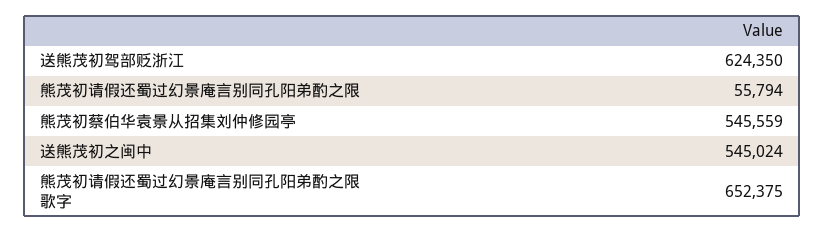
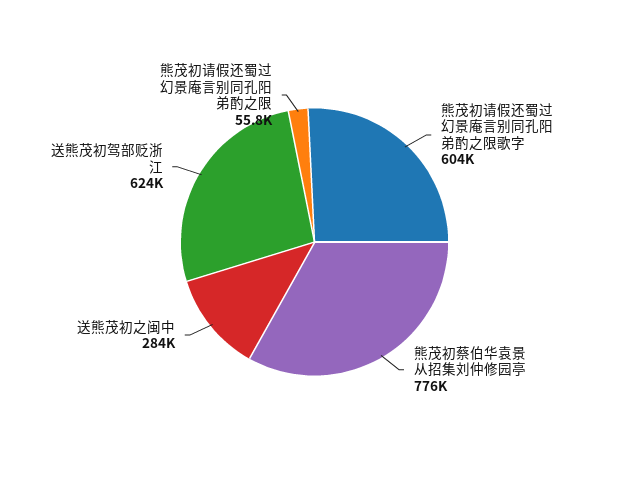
熊茂初蔡伯华袁景从招集刘仲修园亭: 545559 -> 776000
送熊茂初之闽中: 545024 -> 284000
熊茂初请假还蜀过幻景庵言别同孔阳弟酌之限歌字: 652375 -> 604000

